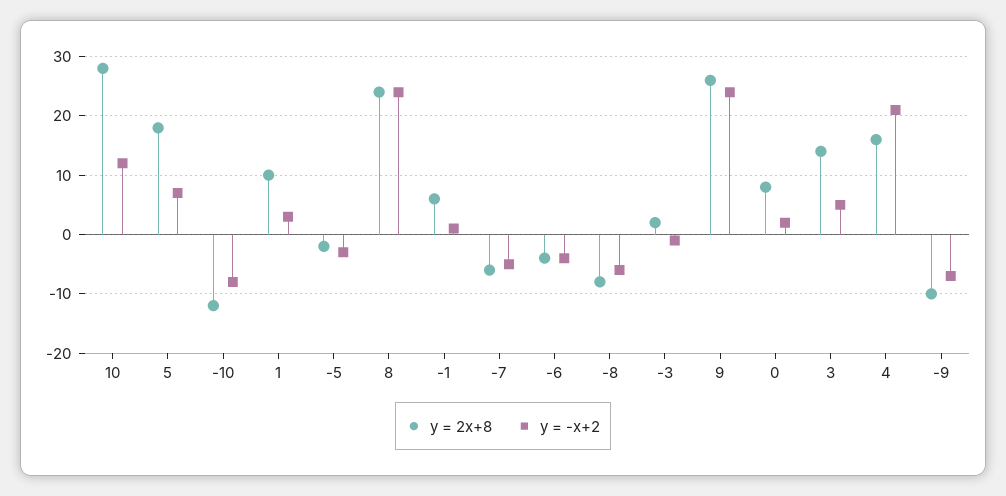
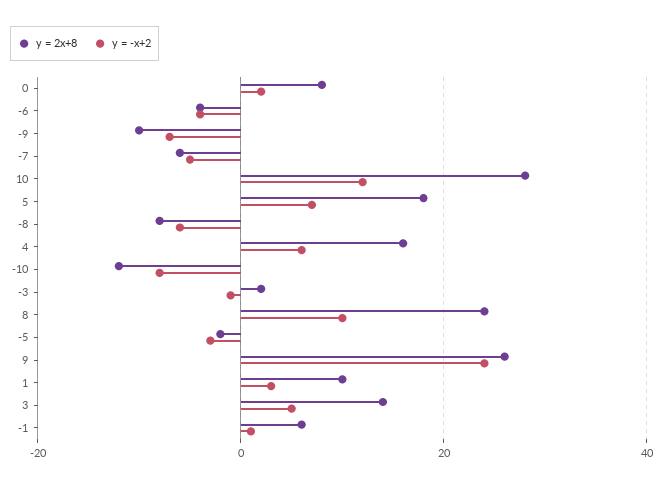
y = -x+2, 8: 25 -> 10
y = -x+2, 4: 20 -> 5

